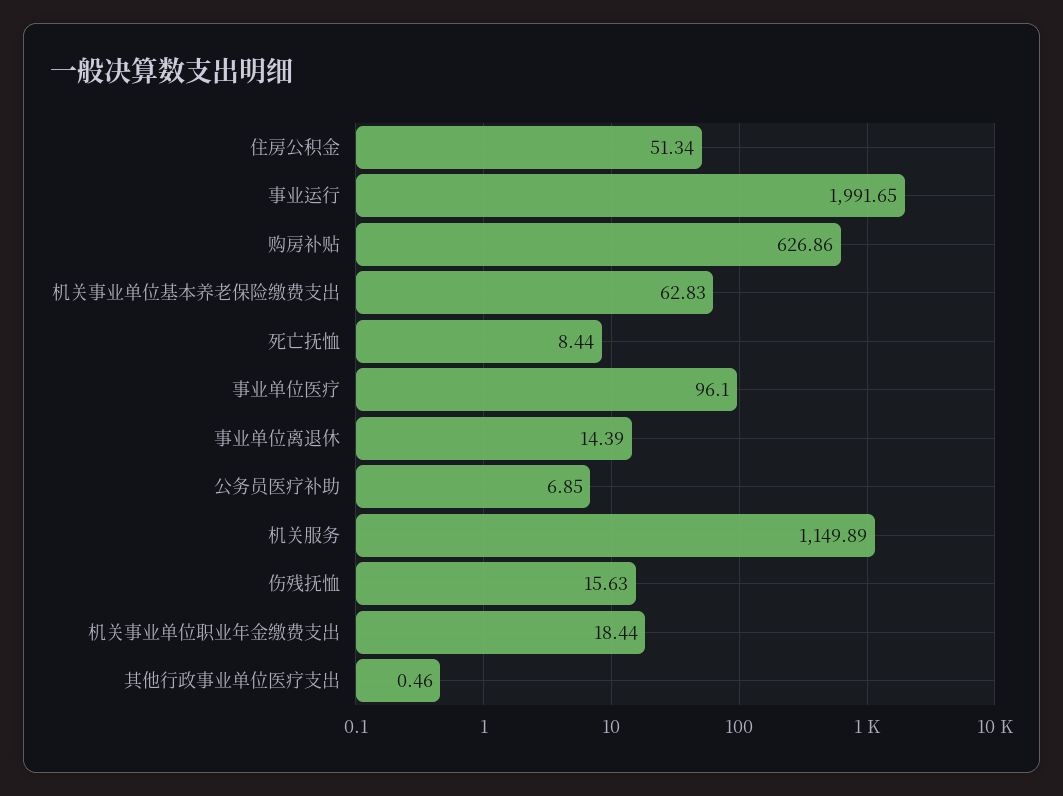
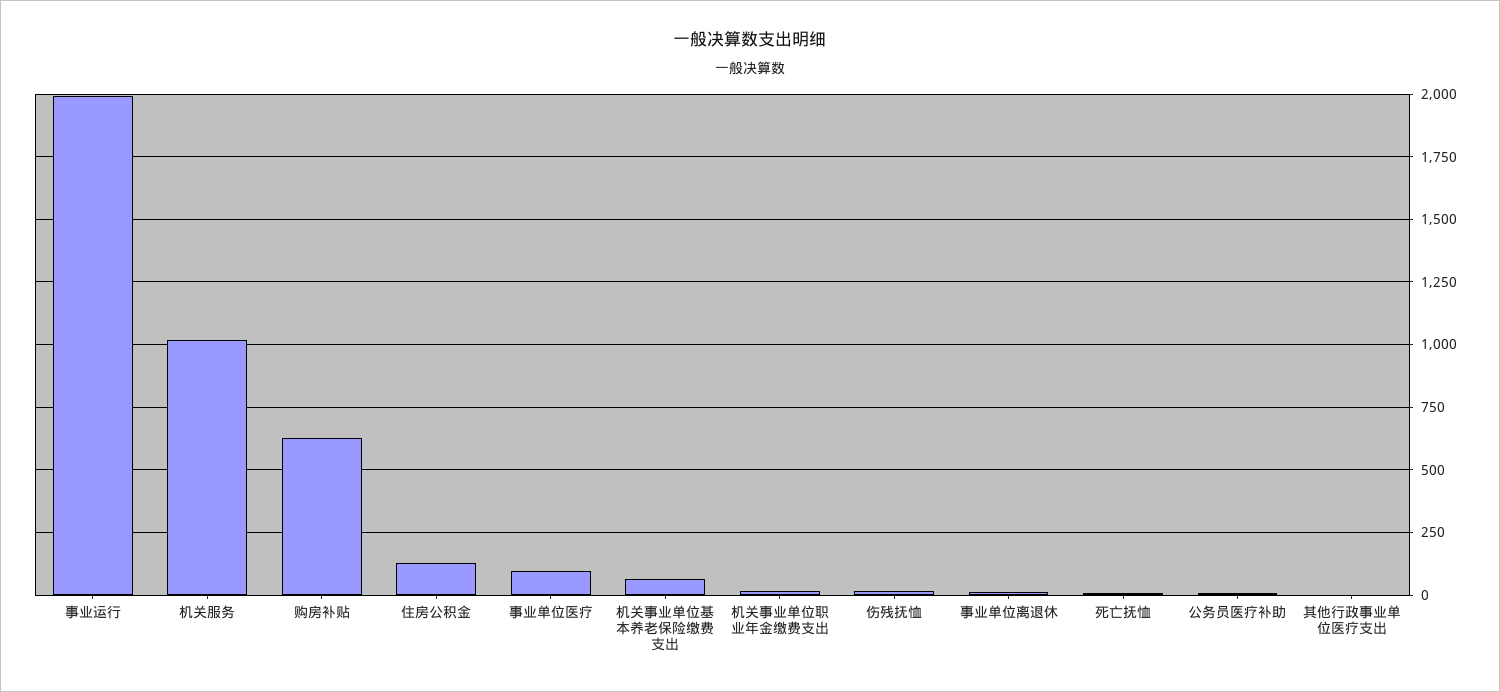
住房公积金: 51.34 -> 125
机关服务: 1149.89 -> 1025

